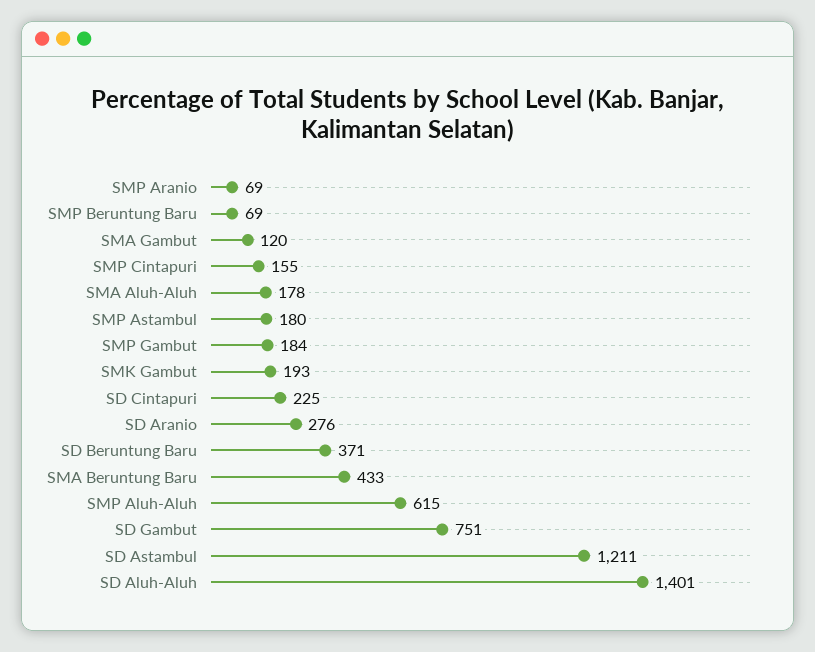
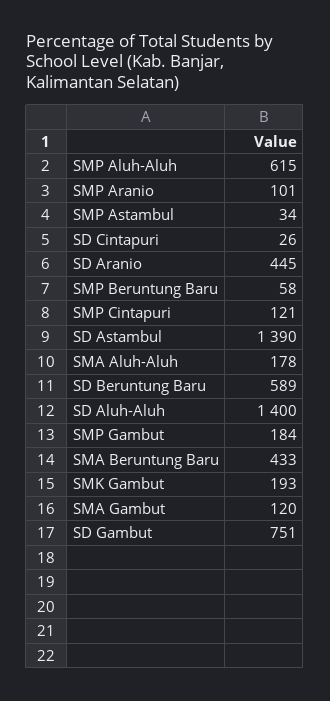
SMP Aranio: 69 -> 101
SMP Beruntung Baru: 69 -> 58
SMP Cintapuri: 155 -> 121
SMP Astambul: 180 -> 34
SD Cintapuri: 225 -> 26
SD Aranio: 276 -> 445
SD Beruntung Baru: 371 -> 589
SD Astambul: 1211 -> 1390
SD Aluh-Aluh: 1401 -> 1400

